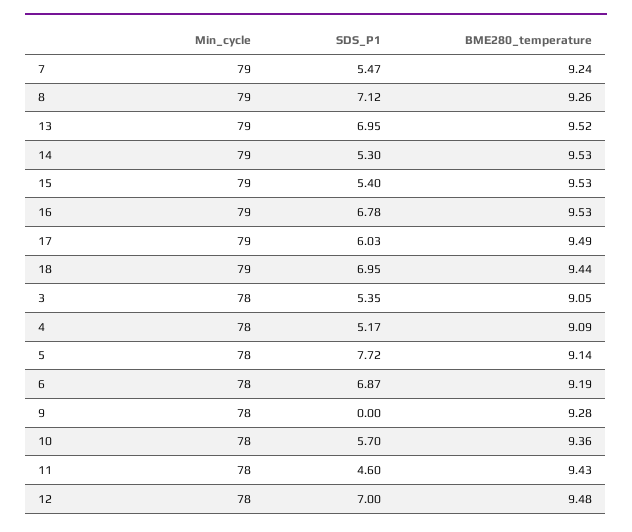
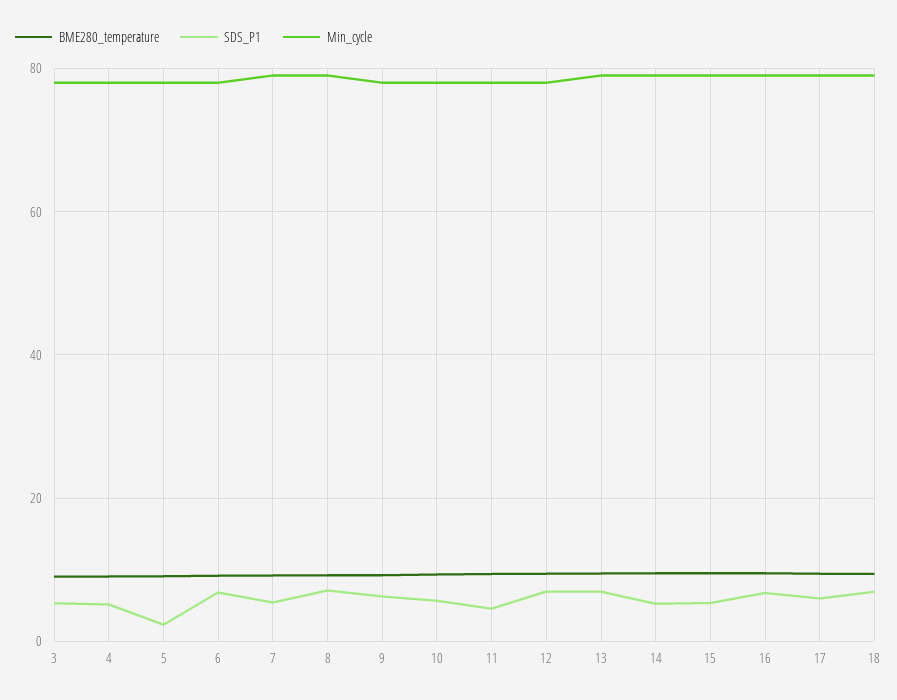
SDS_P1, 5: 7.72 -> 2
SDS_P1, 9: 0 -> 6

